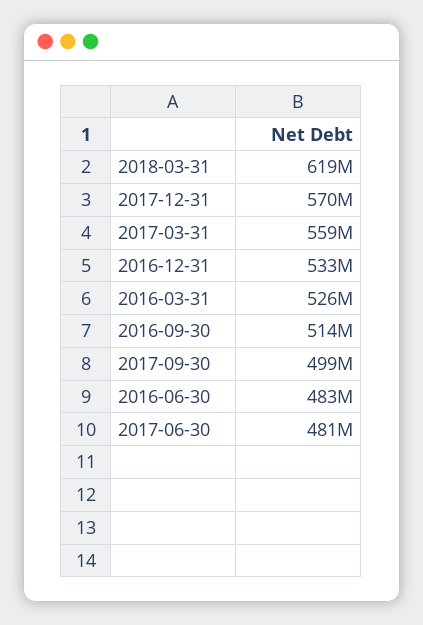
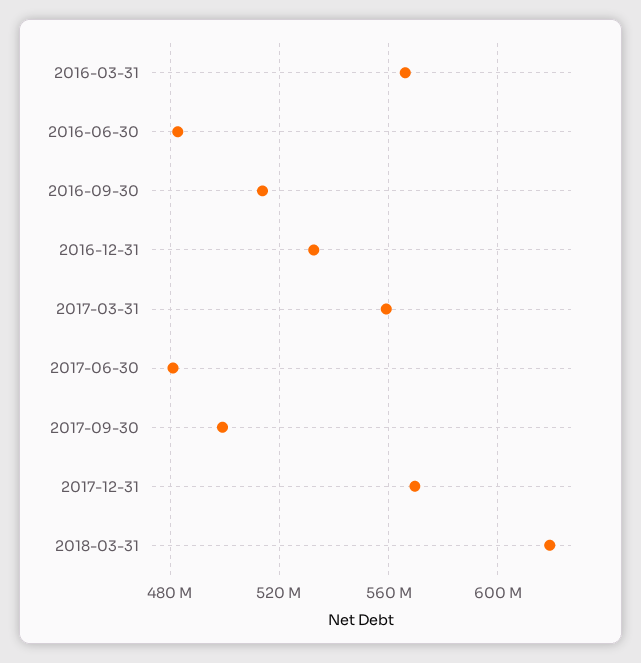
2016-03-31: 526000000 -> 565000000

